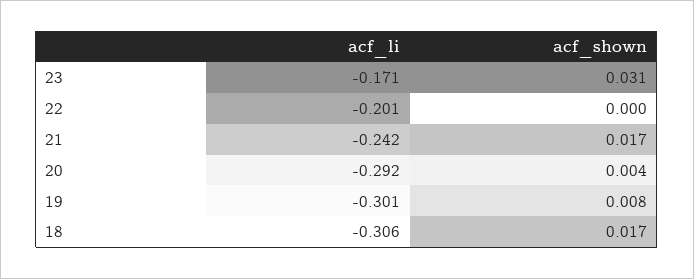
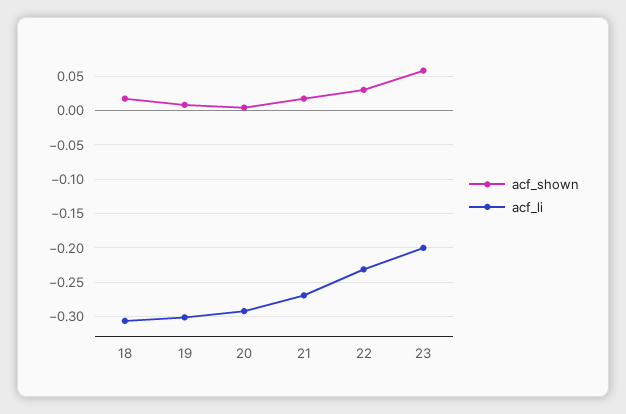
acf_li, 23: -0.171 -> -0.2
acf_shown, 23: 0.031 -> 0.06
acf_li, 22: -0.201 -> -0.23
acf_shown, 22: 0 -> 0.03
acf_li, 21: -0.242 -> -0.27

